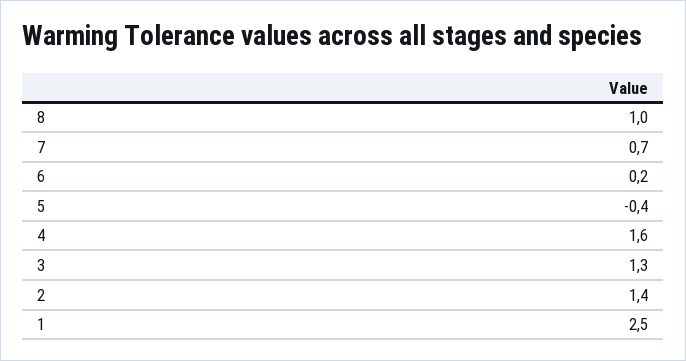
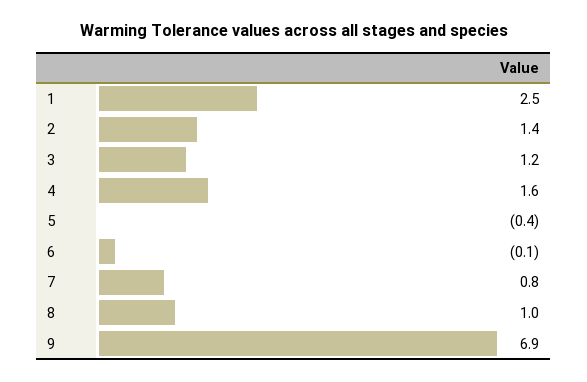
7: 0.7 -> 0.8
6: 0.2 -> -0.1
3: 1.3 -> 1.2
9: none -> 6.9

